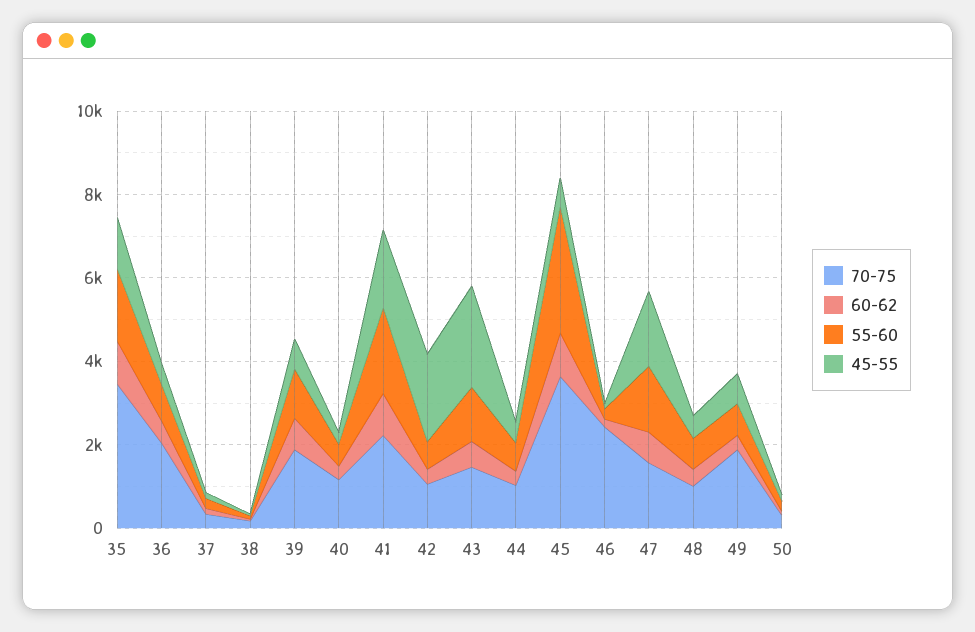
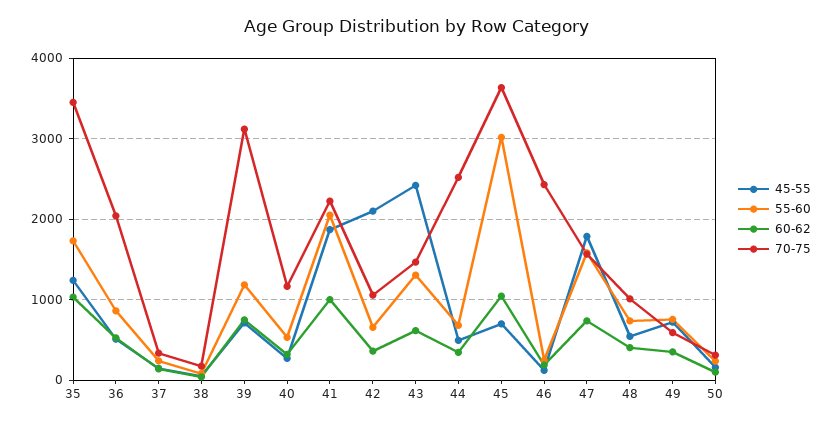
70-75, 39: 2000 -> 3100
70-75, 44: 1000 -> 2500
70-75, 49: 2000 -> 600

